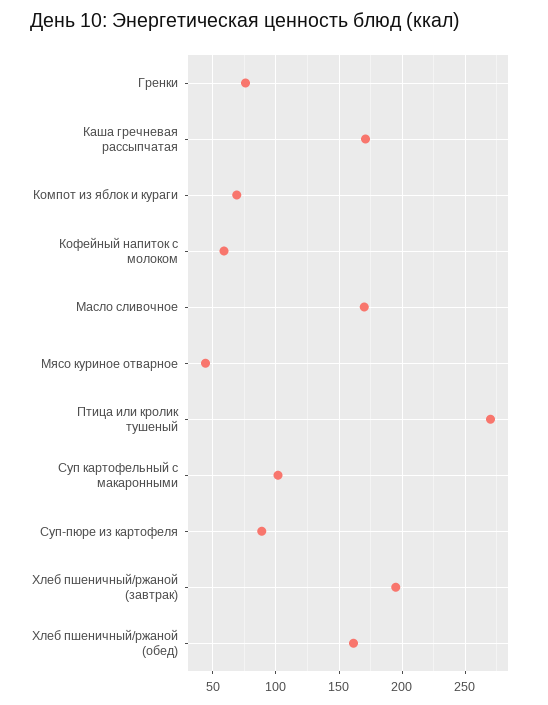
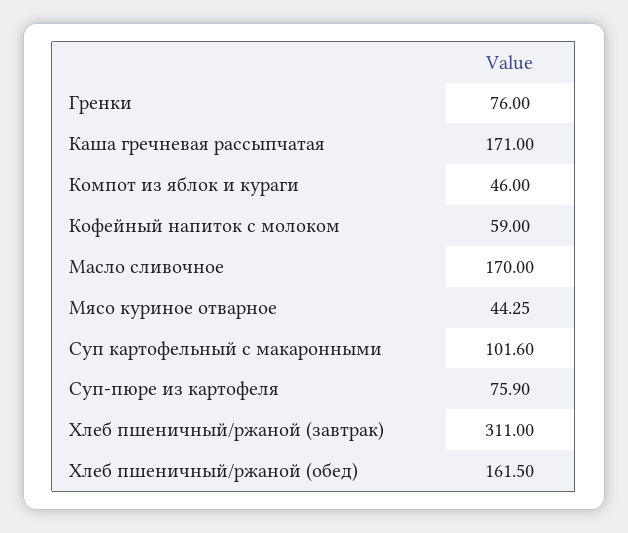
Компот из яблок и кураги: 70 -> 46
Птица или кролик тушеный: 270 -> none
Суп-пюре из картофеля: 90 -> 75.9
Хлеб пшеничный/ржаной (завтрак): 195 -> 311

